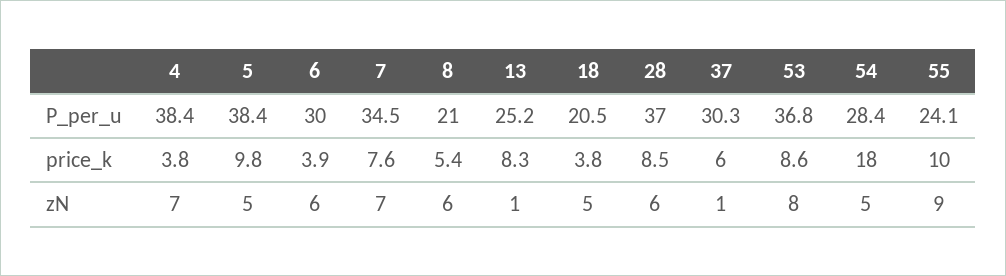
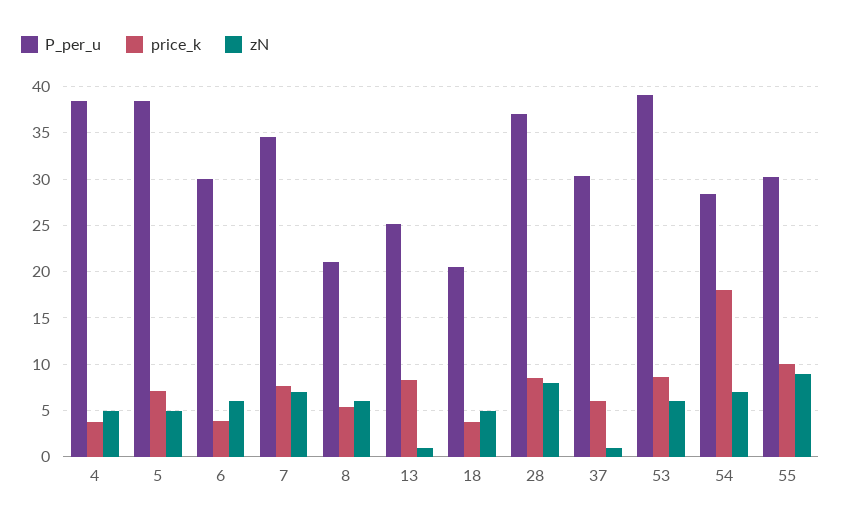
P_per_u, 53: 36.8 -> 39
P_per_u, 55: 24.1 -> 30
price_k, 5: 9.8 -> 7
zN, 4: 7 -> 5
zN, 28: 6 -> 8
zN, 53: 8 -> 6
zN, 54: 5 -> 7

